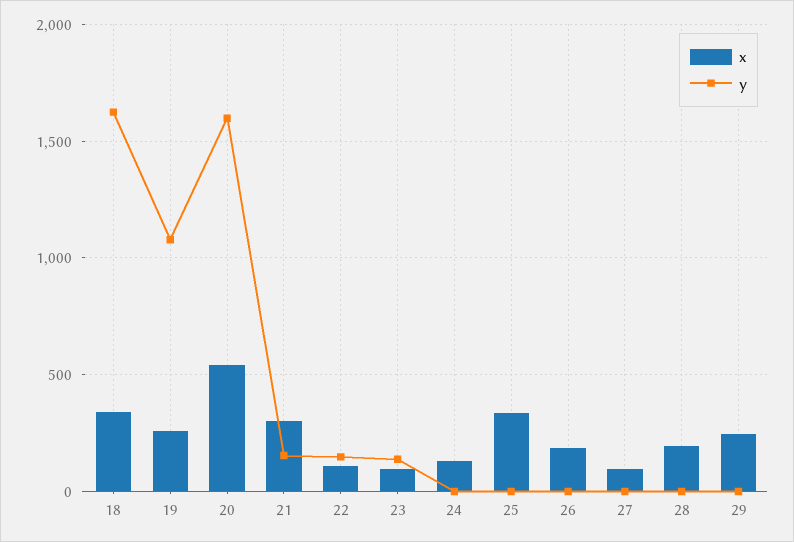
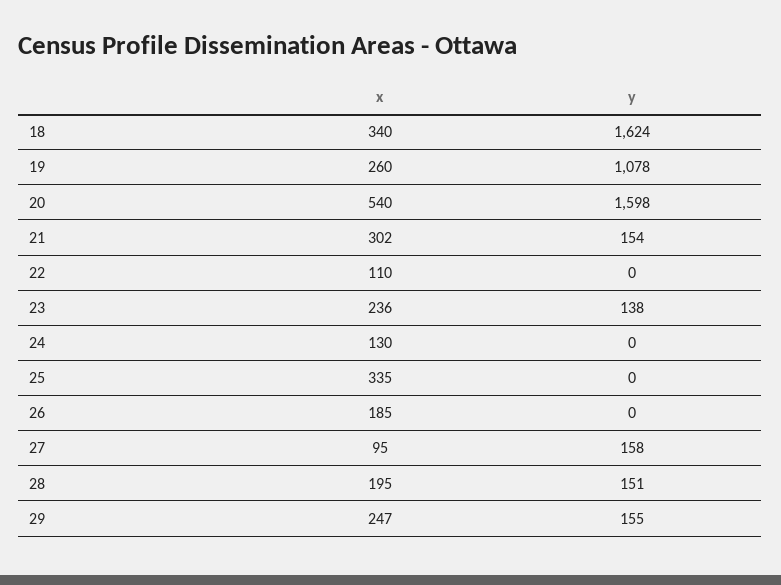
y, 22: 150 -> 0
x, 23: 100 -> 236
y, 27: 0 -> 158
y, 28: 0 -> 151
y, 29: 0 -> 155

